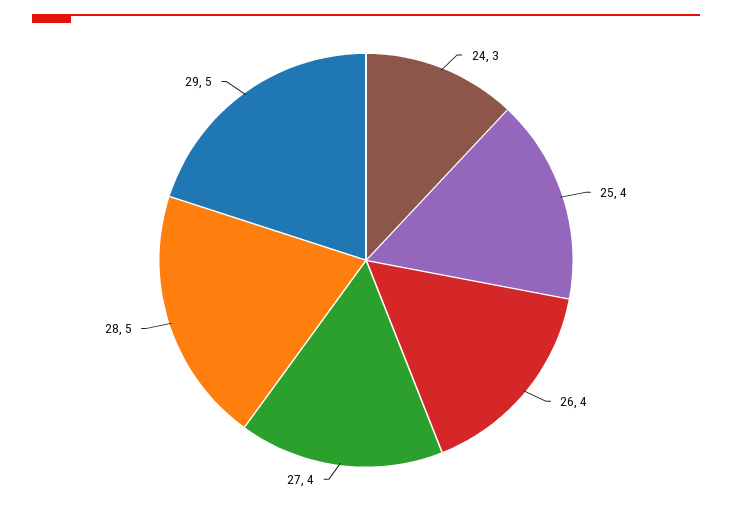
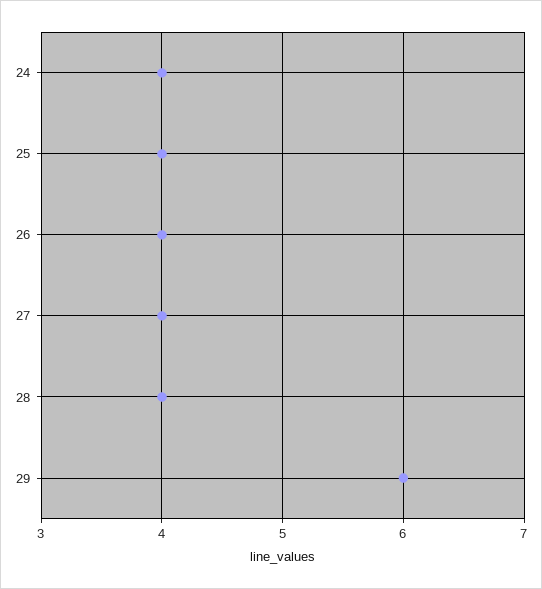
24: 3 -> 4
28: 5 -> 4
29: 5 -> 6

